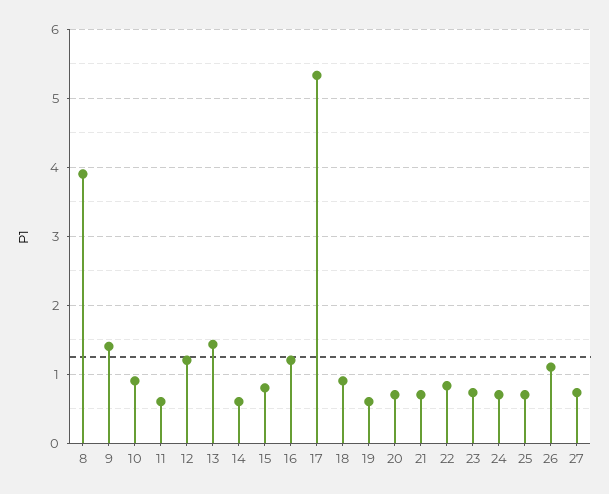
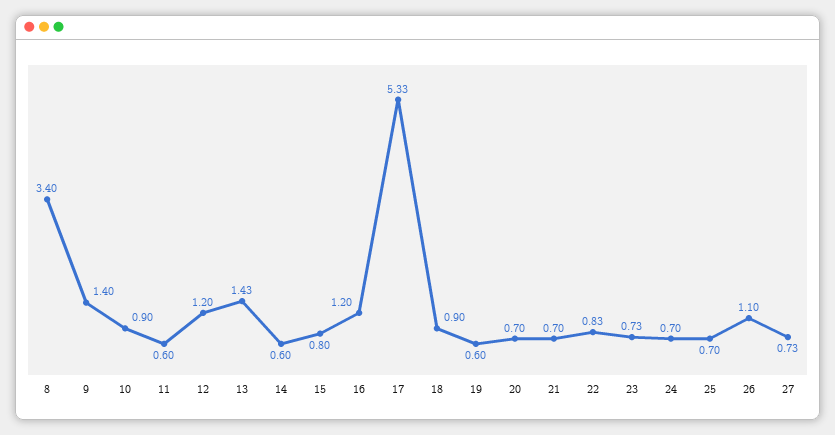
8: 3.9 -> 3.4

